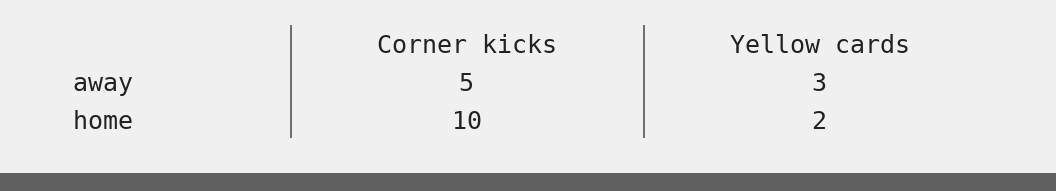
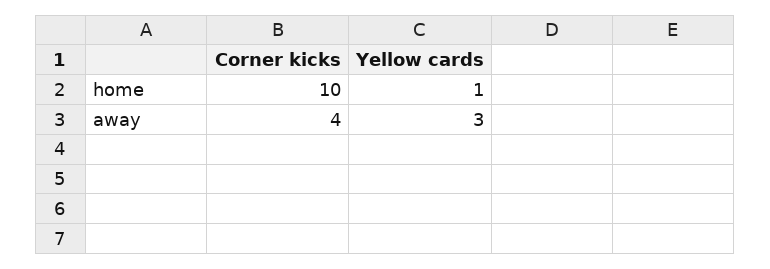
Corner kicks, away: 5 -> 4
Yellow cards, home: 2 -> 1

